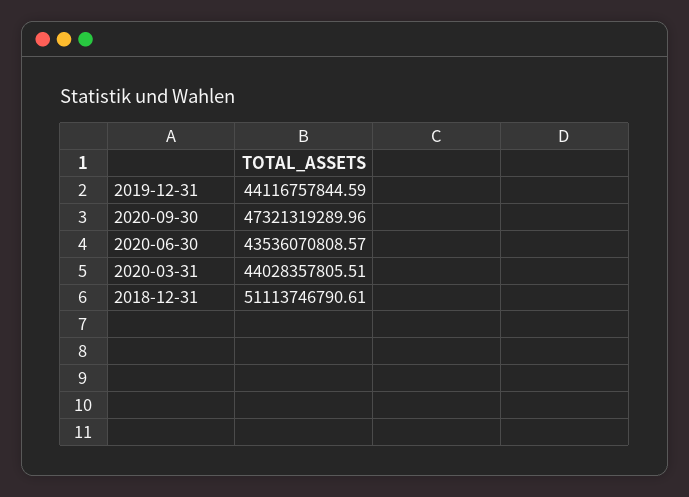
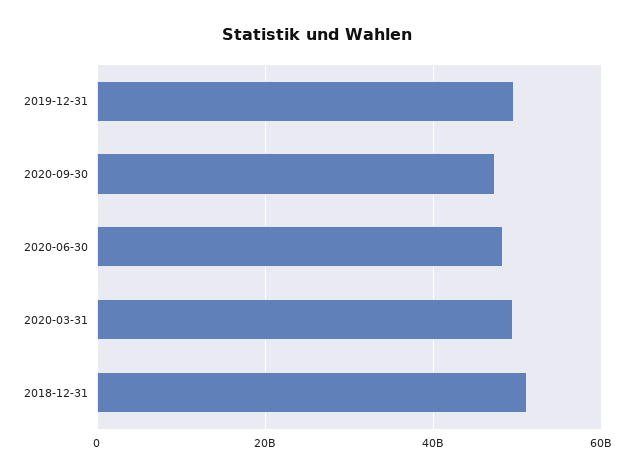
2019-12-31: 44116757844.59 -> 50000000000
2020-06-30: 43536070808.57 -> 48000000000
2020-03-31: 44028357805.51 -> 50000000000

